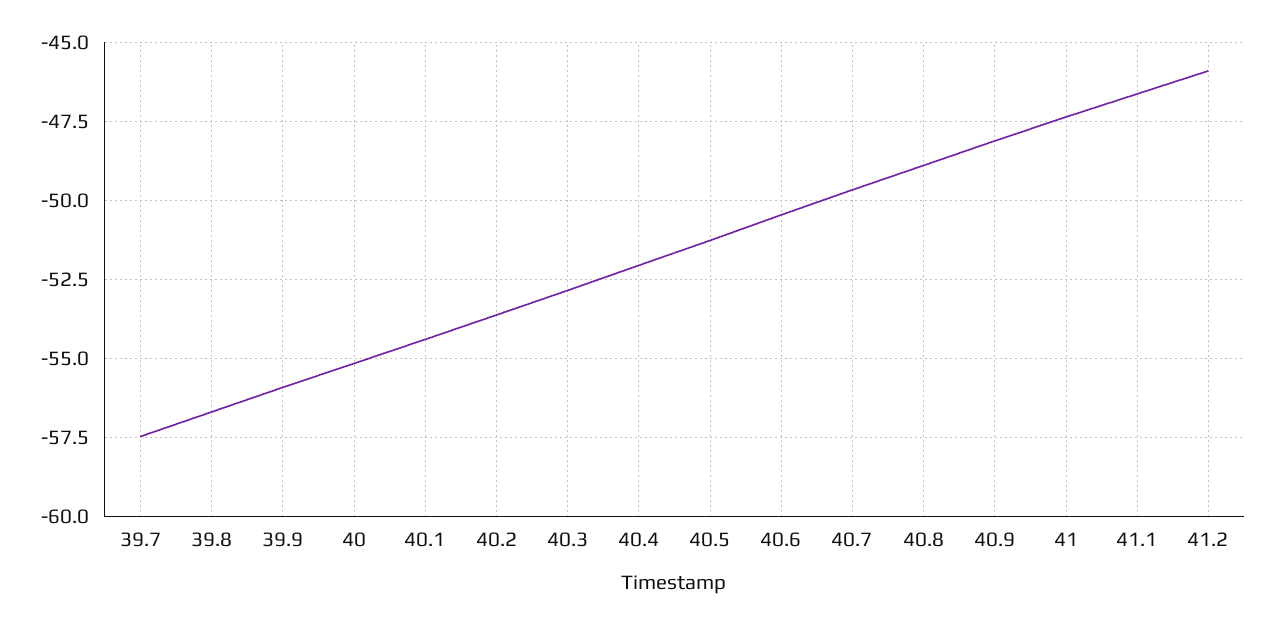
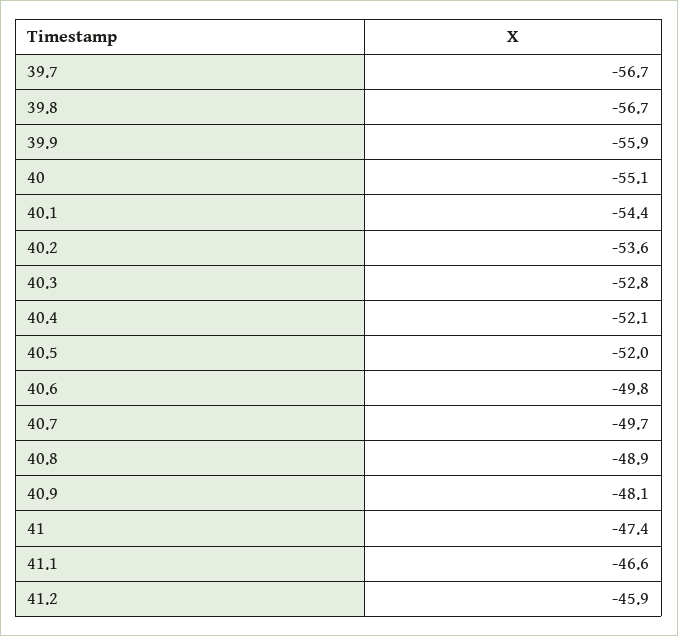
39.7: -57.5 -> -56.7
40.5: -51.25 -> -52
40.6: -50.5 -> -49.8

